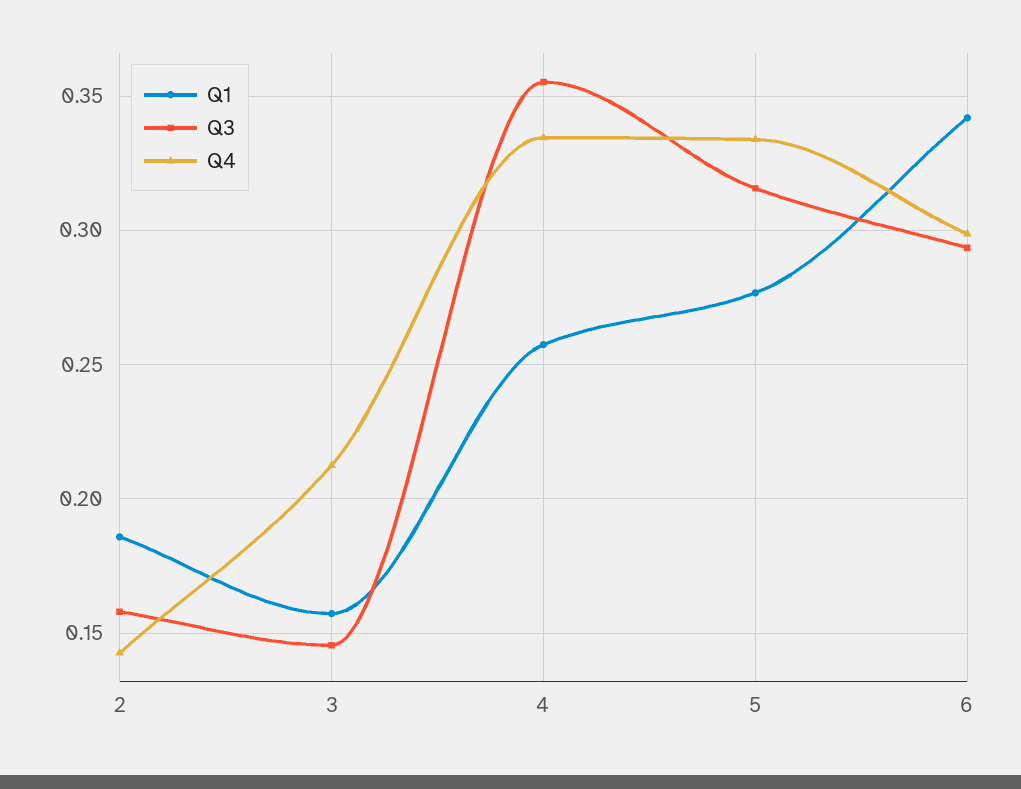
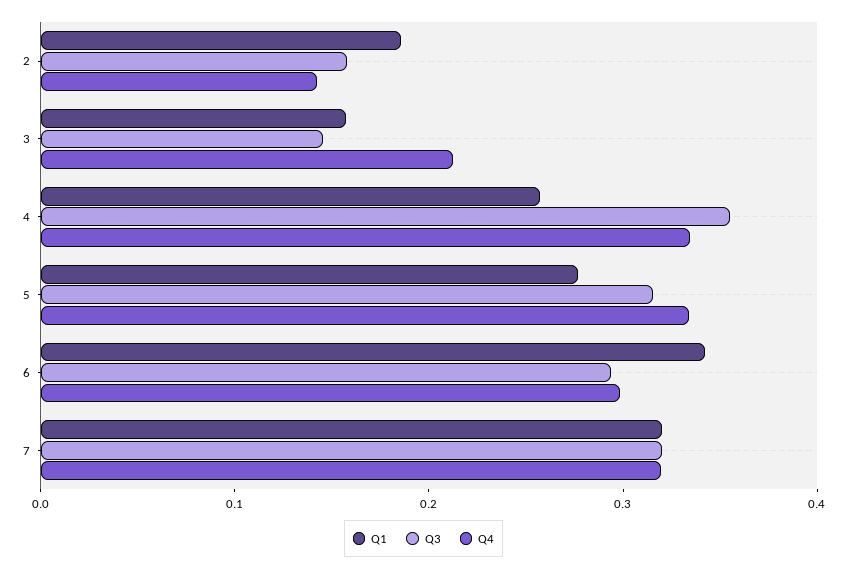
Q1, 7: none -> 0.32
Q3, 7: none -> 0.32
Q4, 7: none -> 0.32

